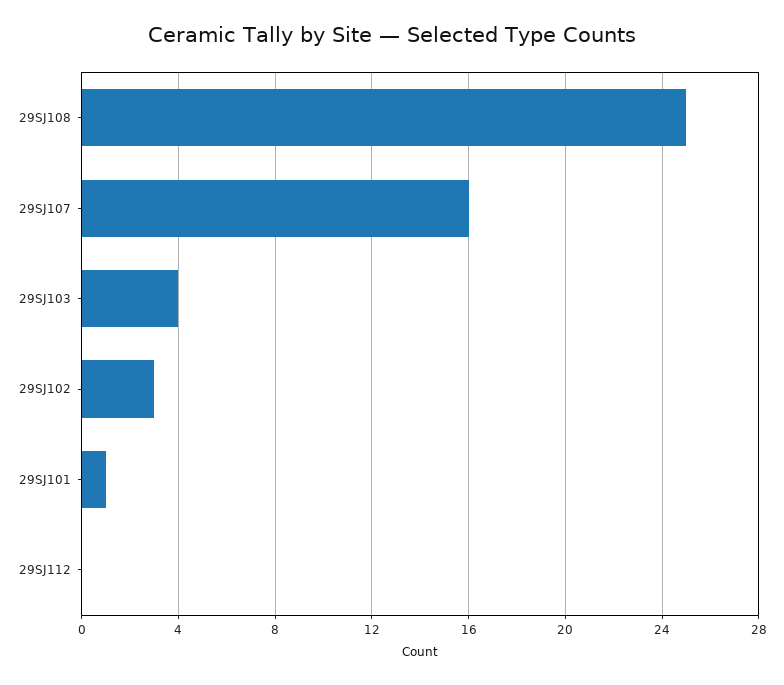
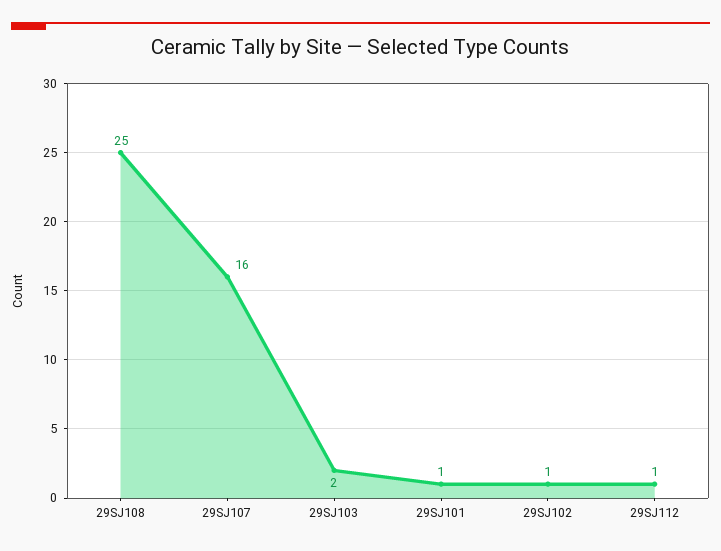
29SJ103: 4 -> 2
29SJ102: 3 -> 1
29SJ112: 0 -> 1

